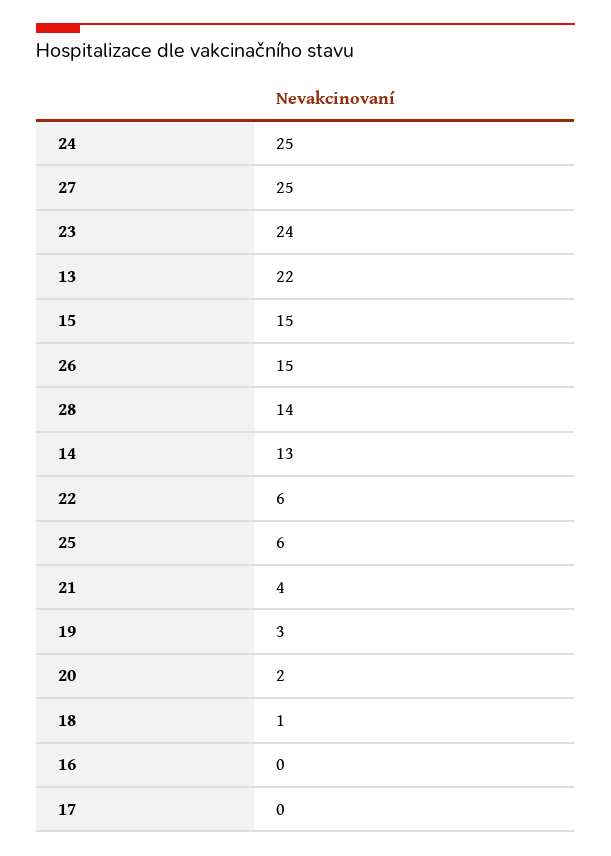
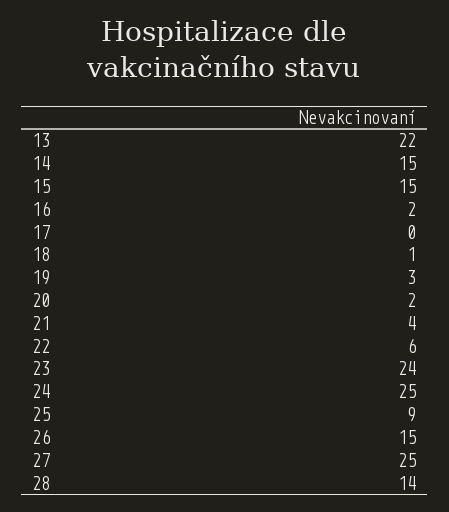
14: 13 -> 15
25: 6 -> 9
16: 0 -> 2

